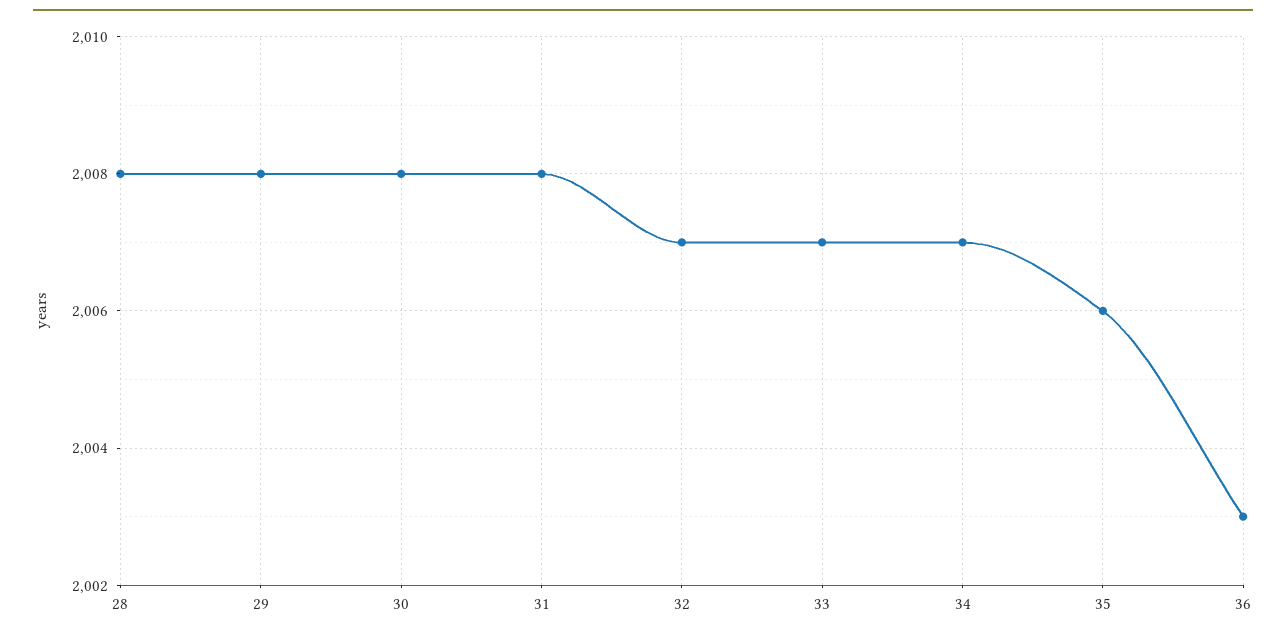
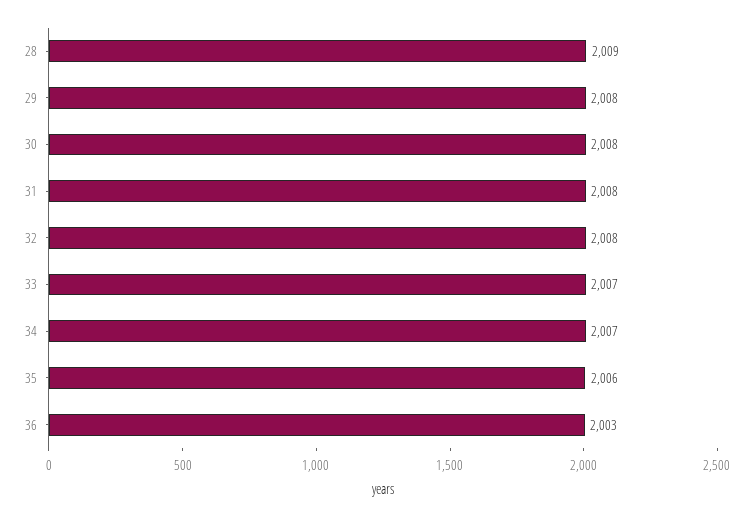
28: 2008 -> 2009
32: 2007 -> 2008

